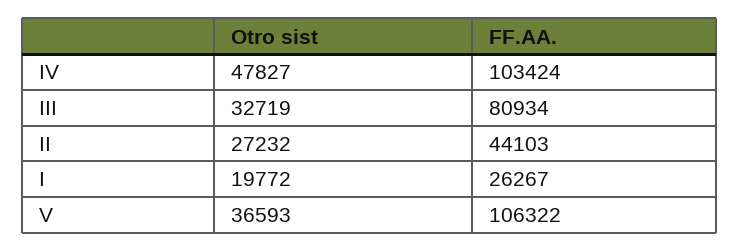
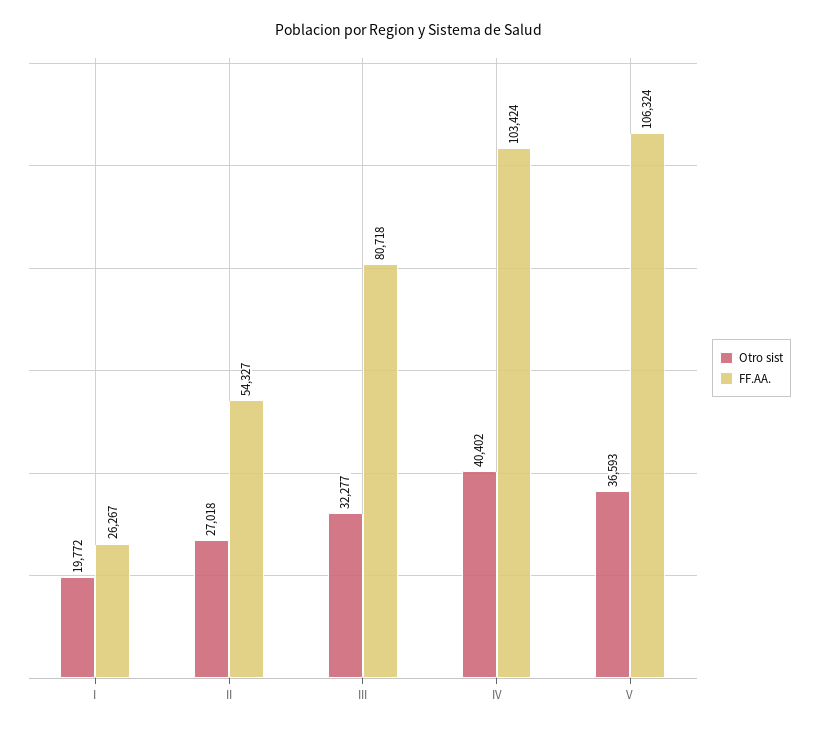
Otro sist, IV: 47827 -> 40402
Otro sist, III: 32719 -> 32277
FF.AA., III: 80934 -> 80718
Otro sist, II: 27232 -> 27018
FF.AA., II: 44103 -> 54327
FF.AA., V: 106322 -> 106324

